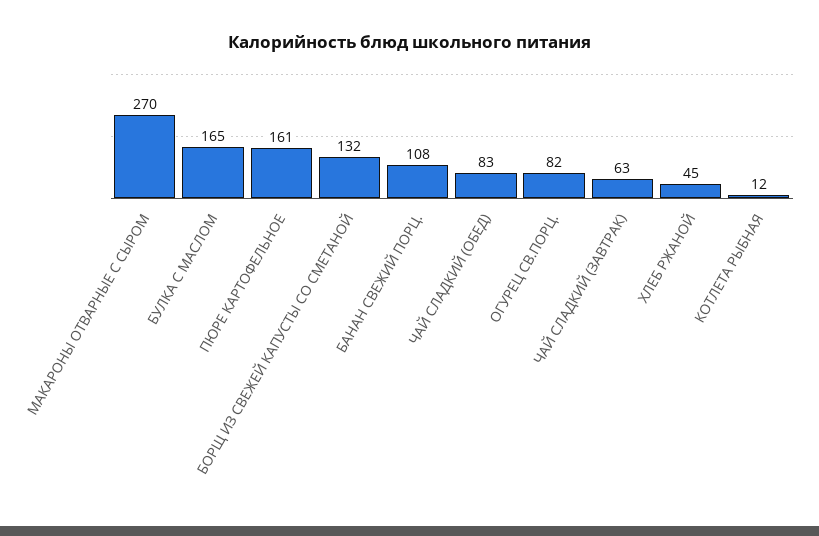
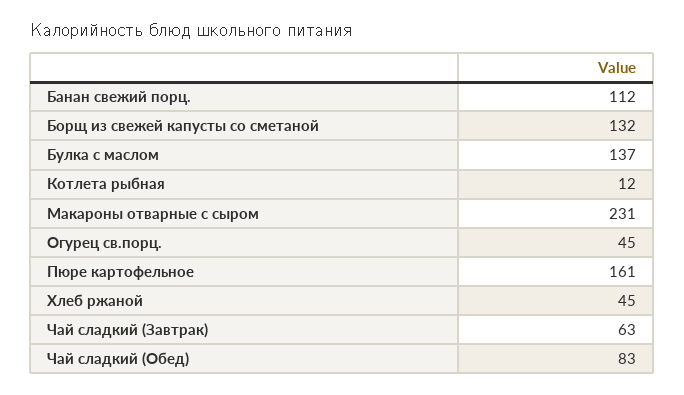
МАКАРОНЫ ОТВАРНЫЕ С СЫРОМ: 270 -> 231
БУЛКА С МАСЛОМ: 165 -> 137
БАНАН СВЕЖИЙ ПОРЦ.: 108 -> 112
ОГУРЕЦ СВ.ПОРЦ.: 82 -> 45

